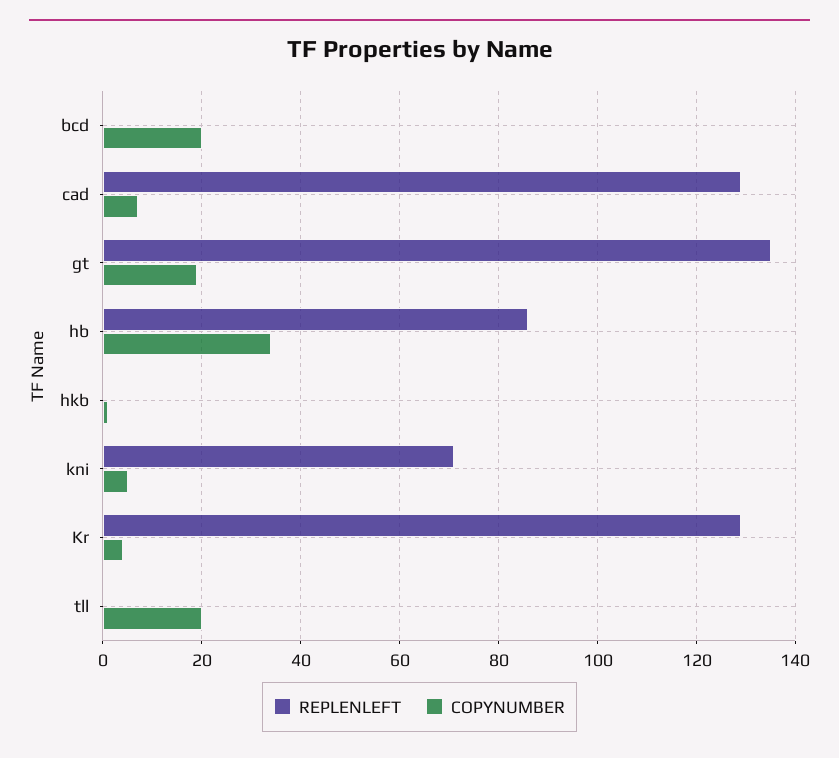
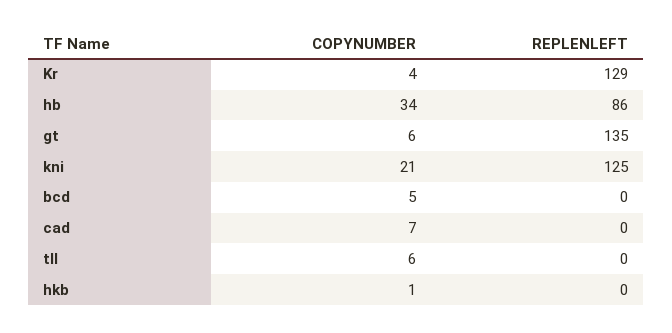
COPYNUMBER, bcd: 20 -> 5
REPLENLEFT, cad: 130 -> 0
COPYNUMBER, gt: 20 -> 6
REPLENLEFT, kni: 70 -> 125
COPYNUMBER, kni: 5 -> 21
COPYNUMBER, tll: 20 -> 6

